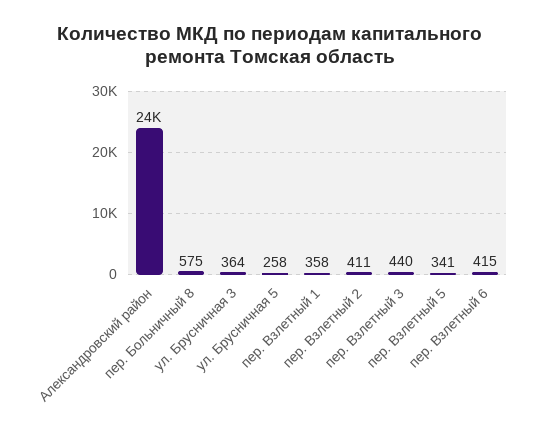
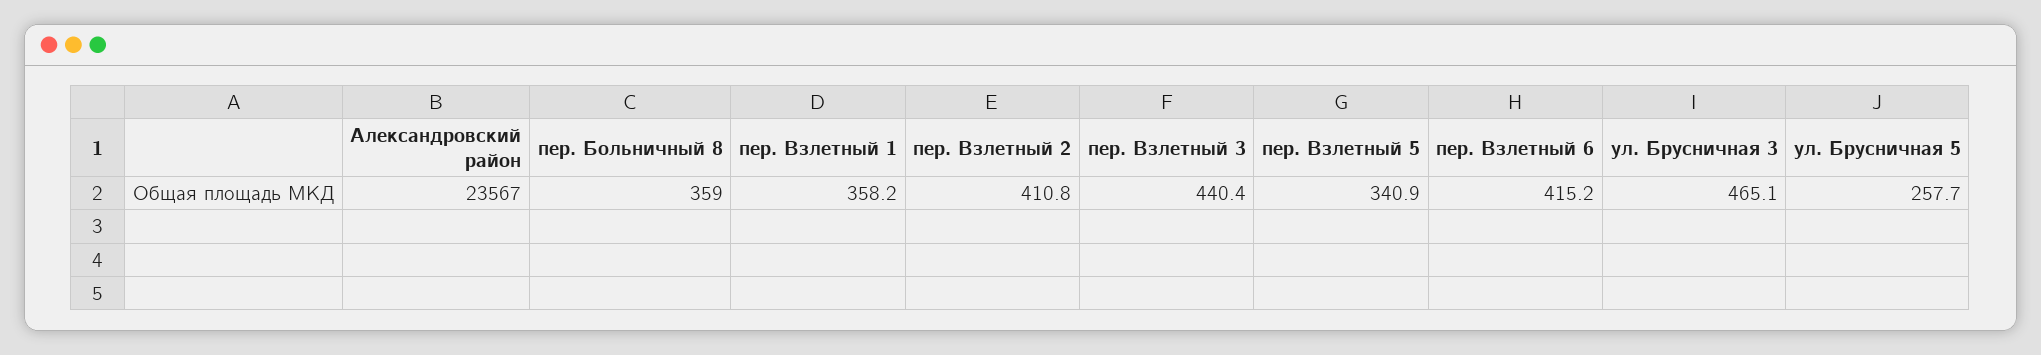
пер. Больничный 8: 575 -> 359
ул. Брусничная 3: 364 -> 465.1

